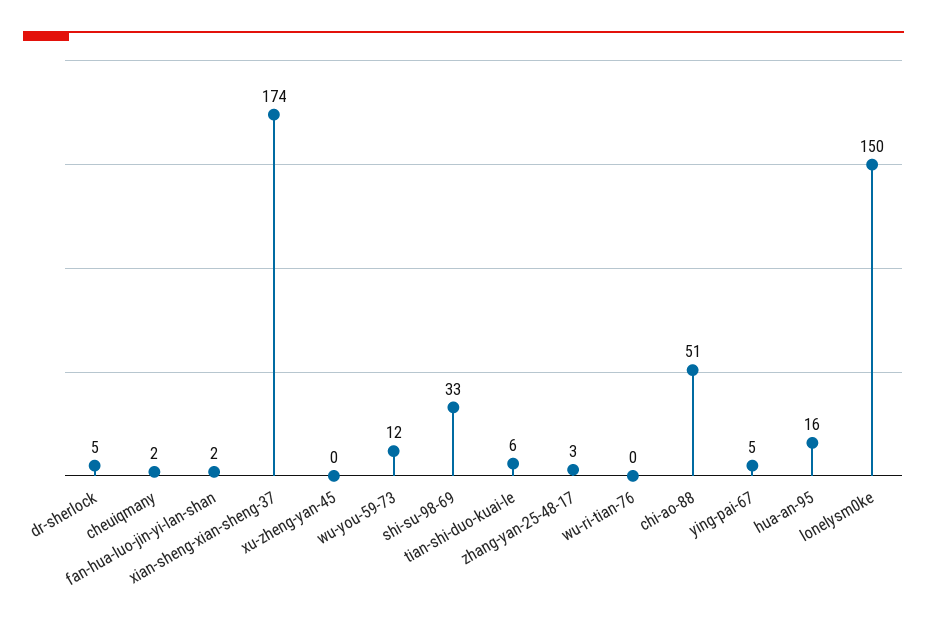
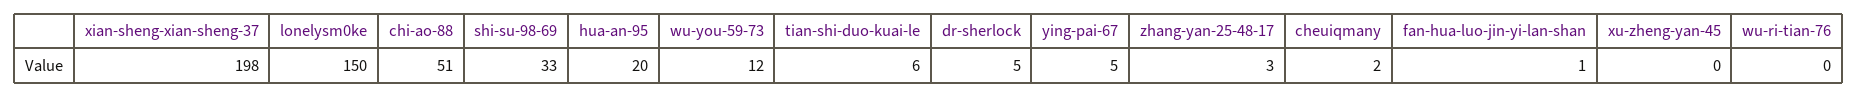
fan-hua-luo-jin-yi-lan-shan: 2 -> 1
xian-sheng-xian-sheng-37: 174 -> 198
hua-an-95: 16 -> 20

